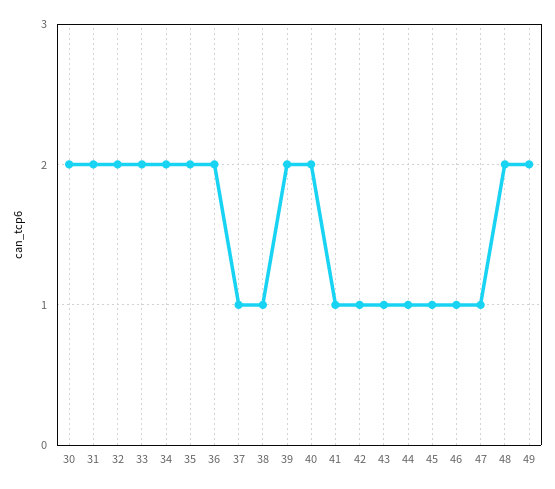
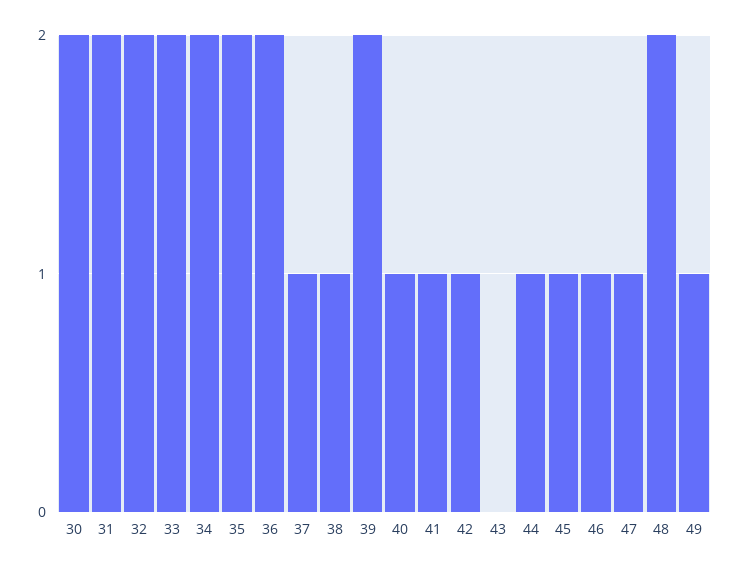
40: 2 -> 1
43: 1 -> 0
49: 2 -> 1

